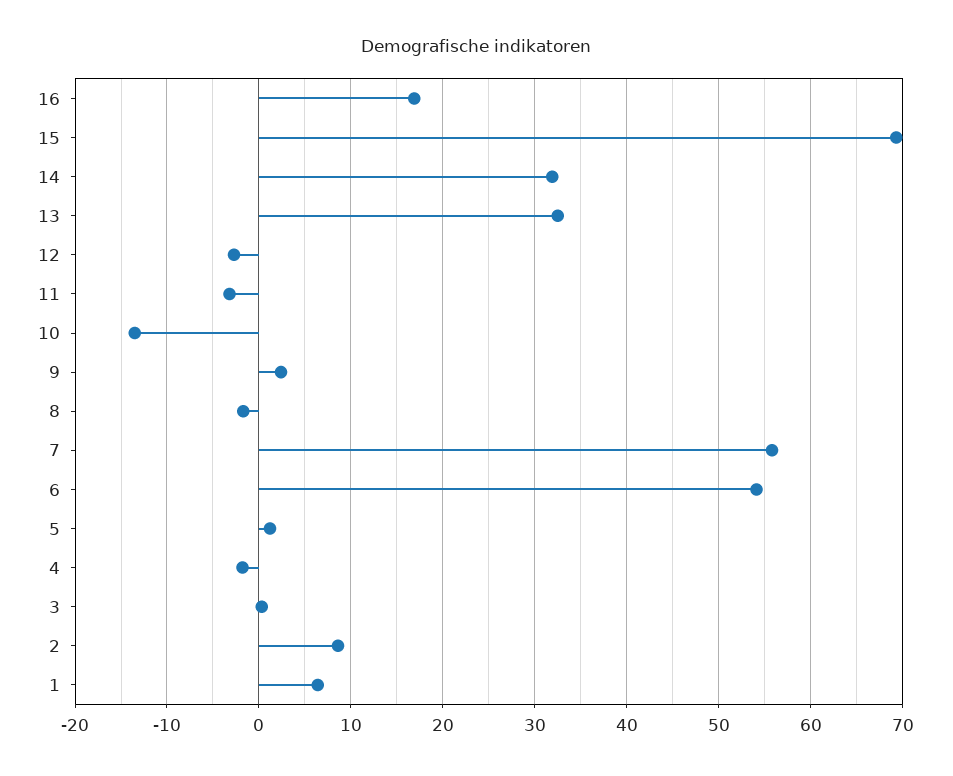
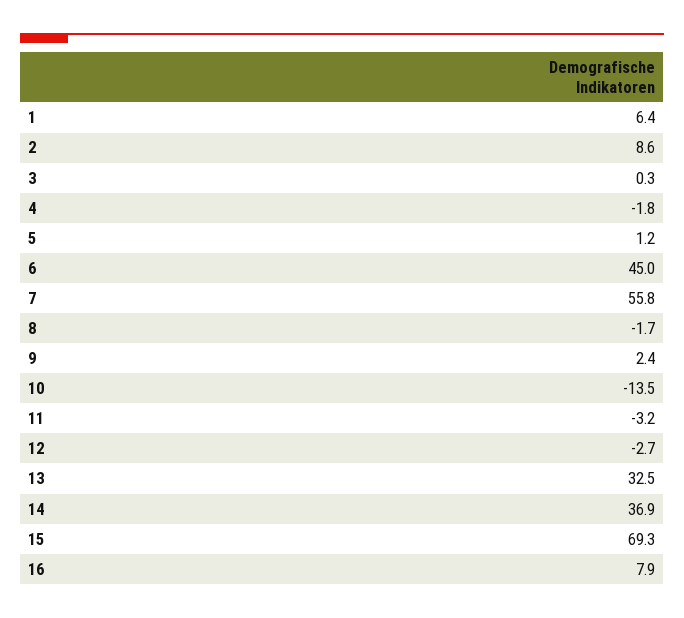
16: 17 -> 7.9
14: 32 -> 36.9
6: 54 -> 45

